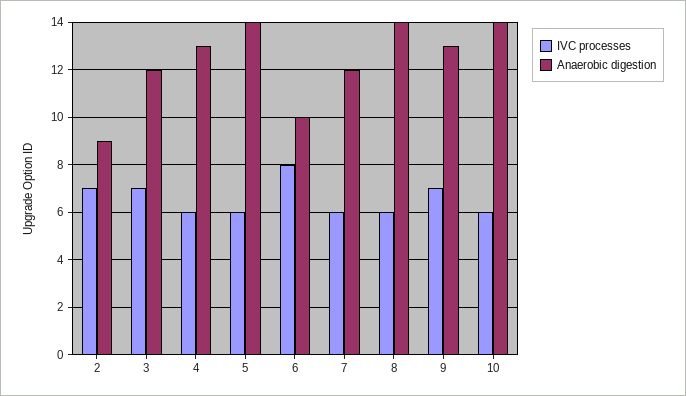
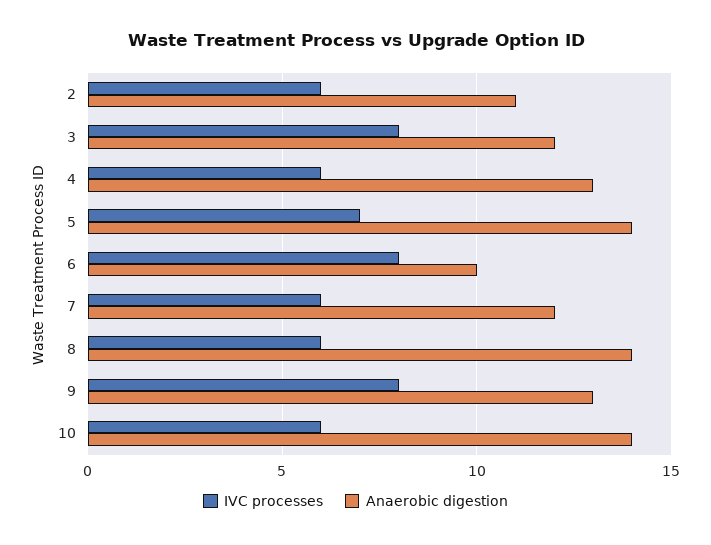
IVC processes, 2: 7 -> 6
Anaerobic digestion, 2: 9 -> 11
IVC processes, 3: 7 -> 8
IVC processes, 5: 6 -> 7
IVC processes, 9: 7 -> 8

